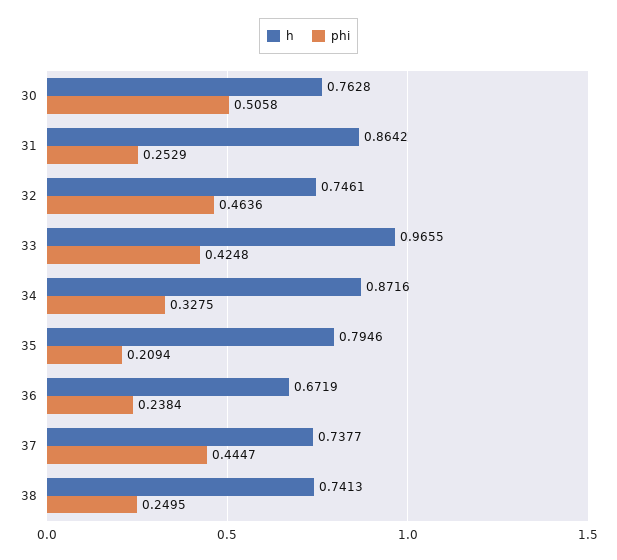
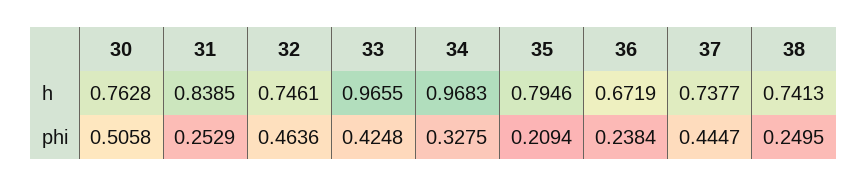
h, 31: 0.8642 -> 0.8385
h, 34: 0.8716 -> 0.9683

